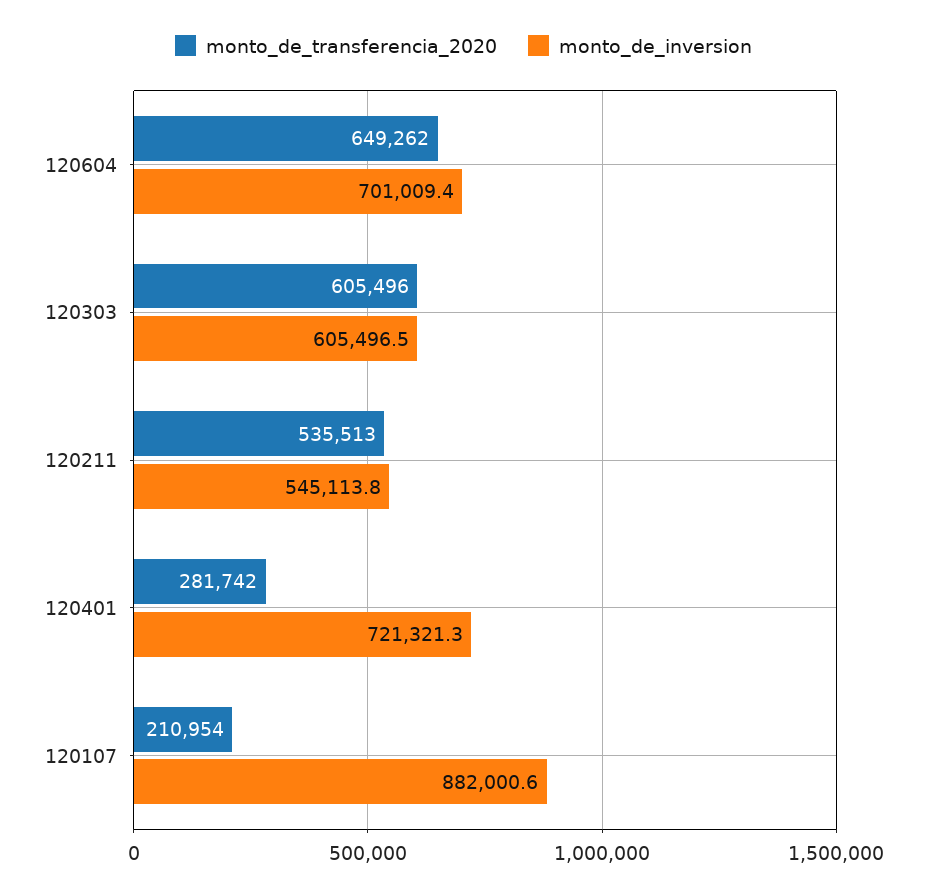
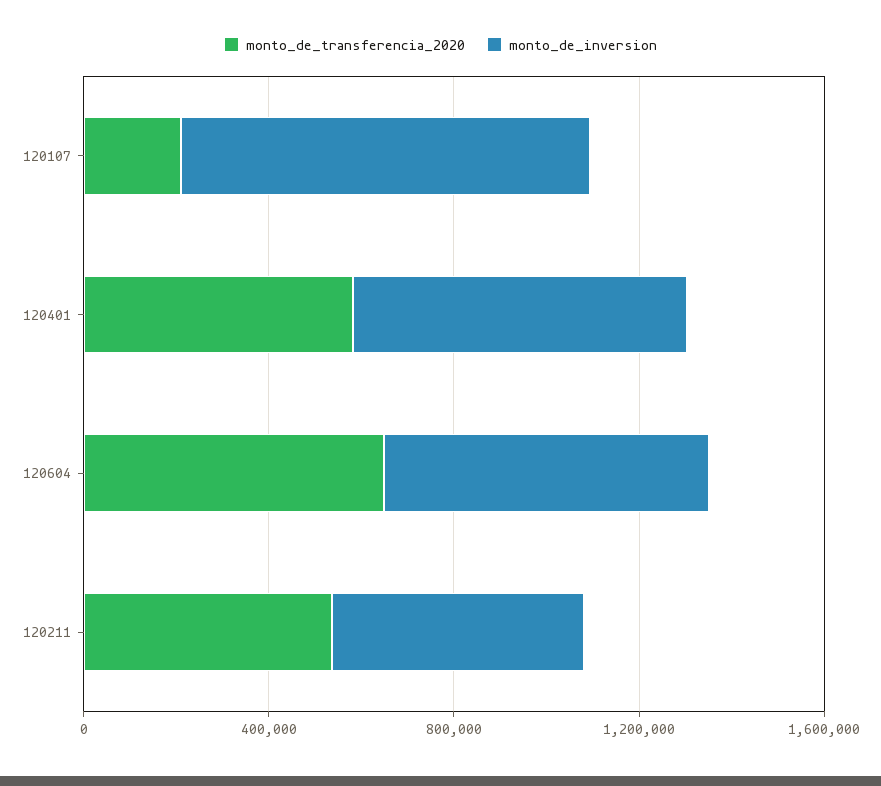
monto_de_transferencia_2020, 120303: 605496 -> none
monto_de_inversion, 120303: 605496.5 -> none
monto_de_transferencia_2020, 120401: 281742 -> 600000

